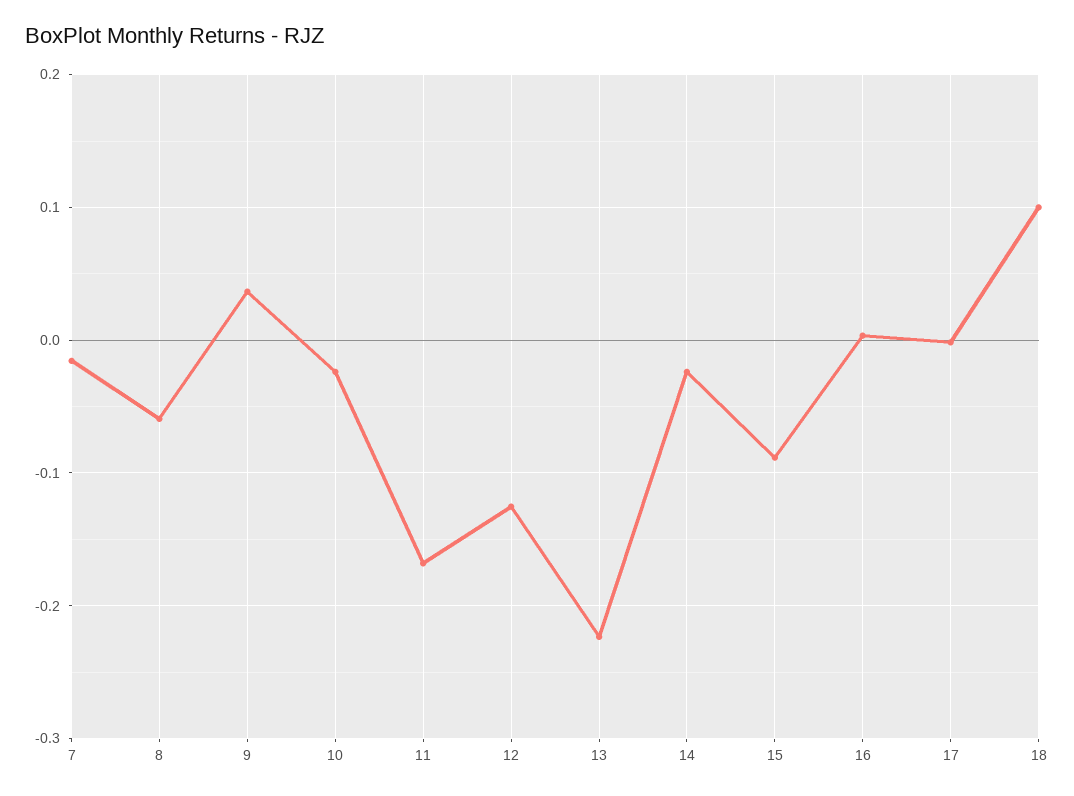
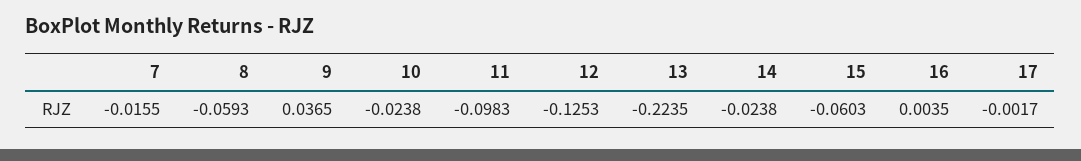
11: -0.17 -> -0.0983
15: -0.09 -> -0.0603
18: 0.1 -> none

